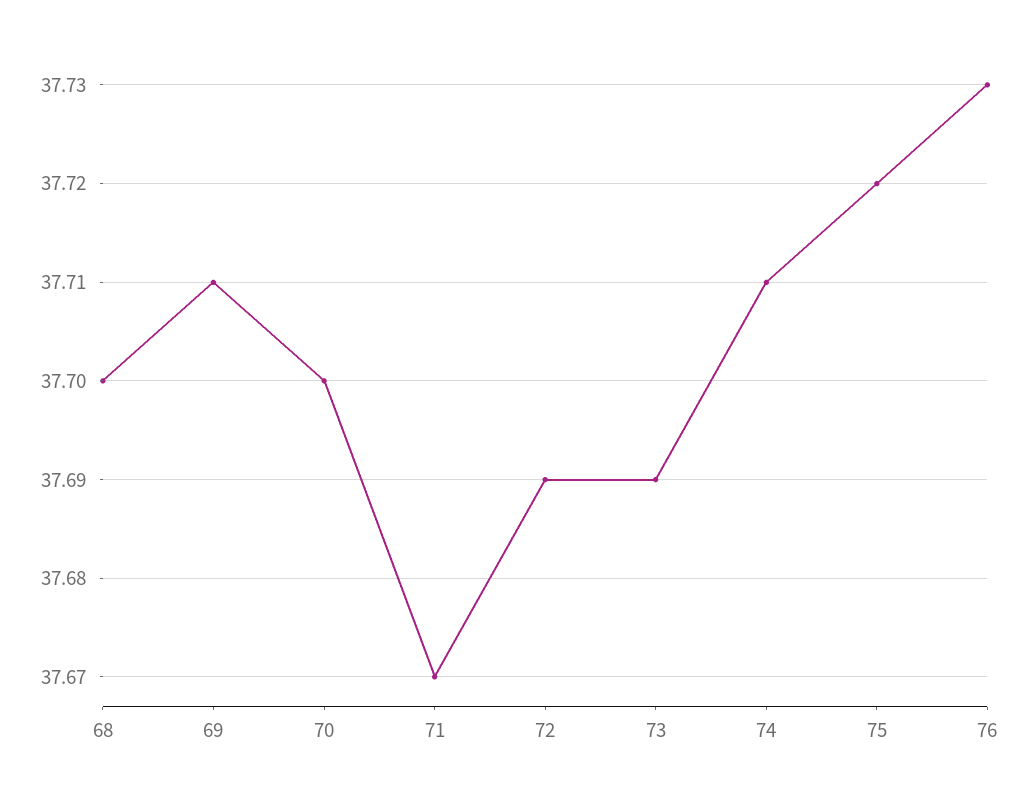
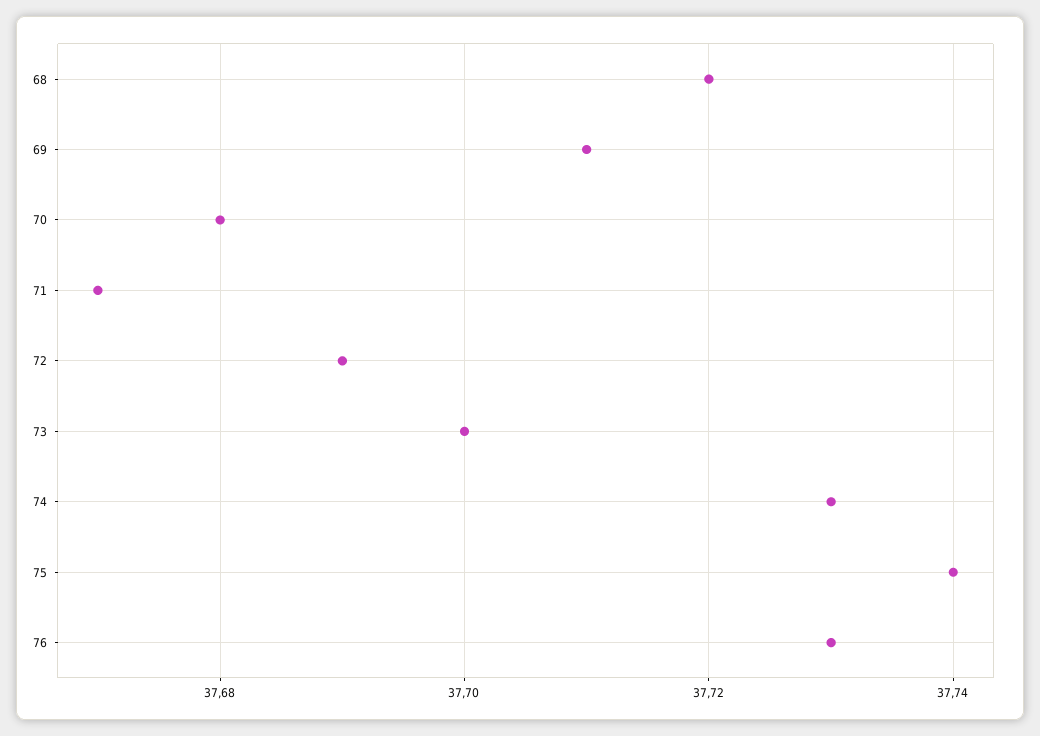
68: 37.7 -> 37.72
70: 37.7 -> 37.68
73: 37.69 -> 37.7
74: 37.71 -> 37.73
75: 37.72 -> 37.74

